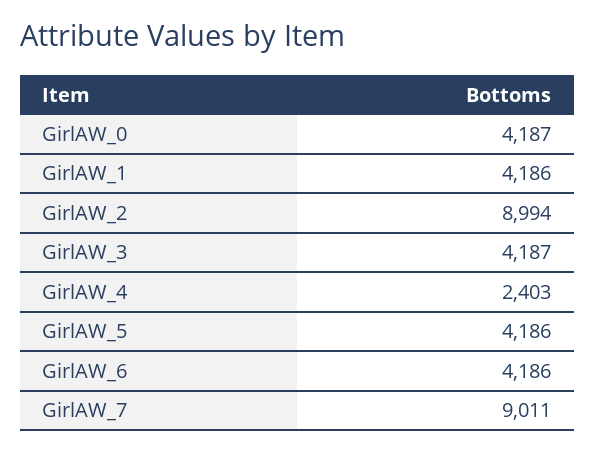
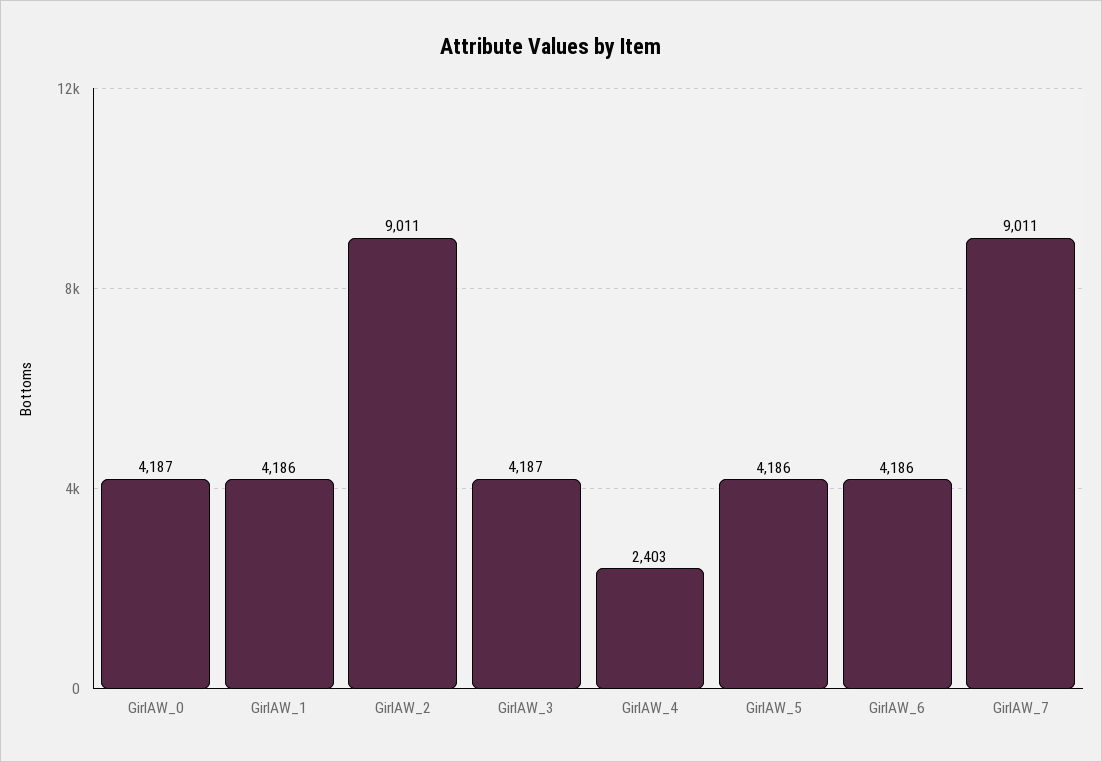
GirlAW_2: 8994 -> 9011

